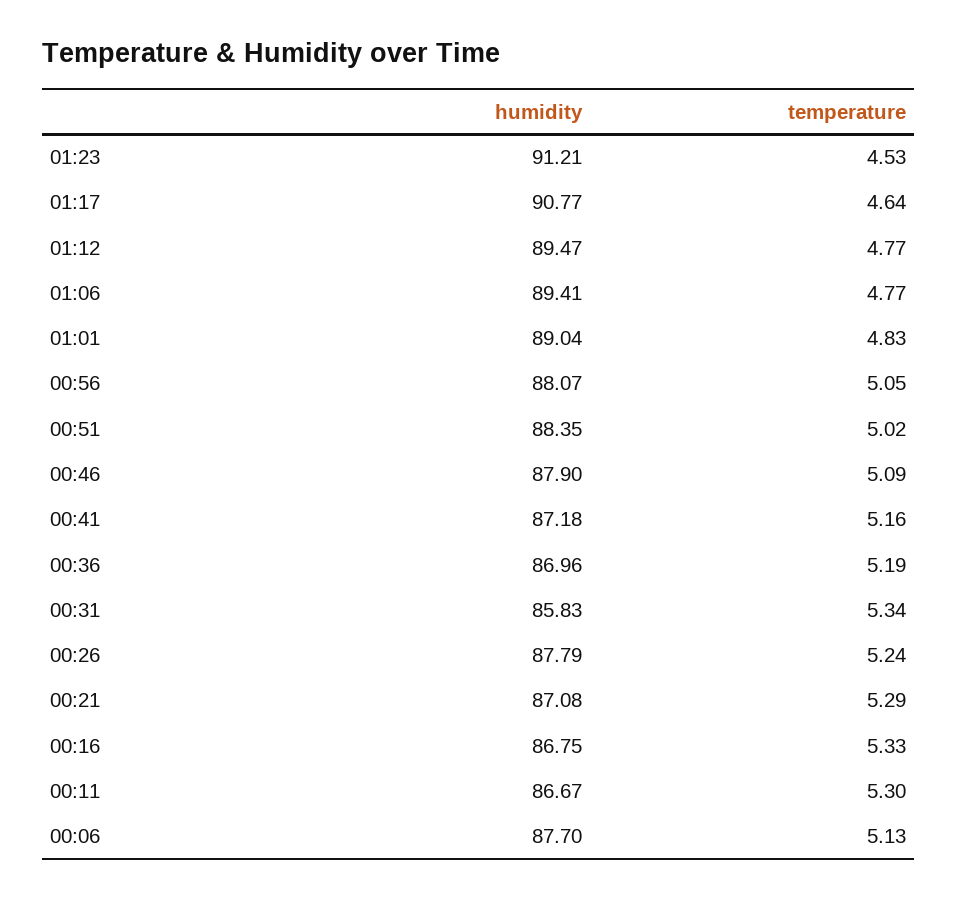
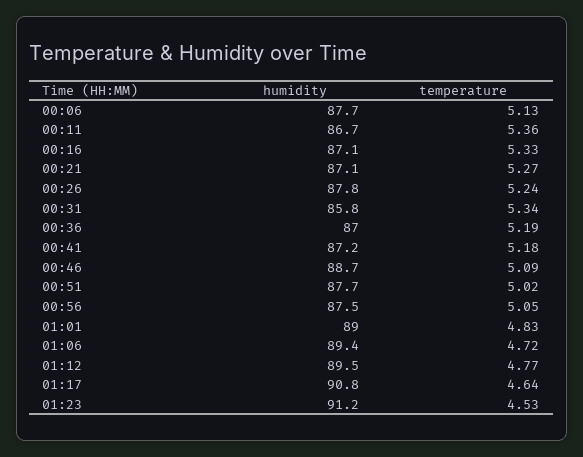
temperature, 01:06: 4.77 -> 4.72
humidity, 00:56: 88.07 -> 87.5
humidity, 00:51: 88.35 -> 87.7
humidity, 00:46: 87.9 -> 88.7
temperature, 00:41: 5.16 -> 5.18
temperature, 00:21: 5.29 -> 5.27
humidity, 00:16: 86.75 -> 87.1
temperature, 00:11: 5.3 -> 5.36

